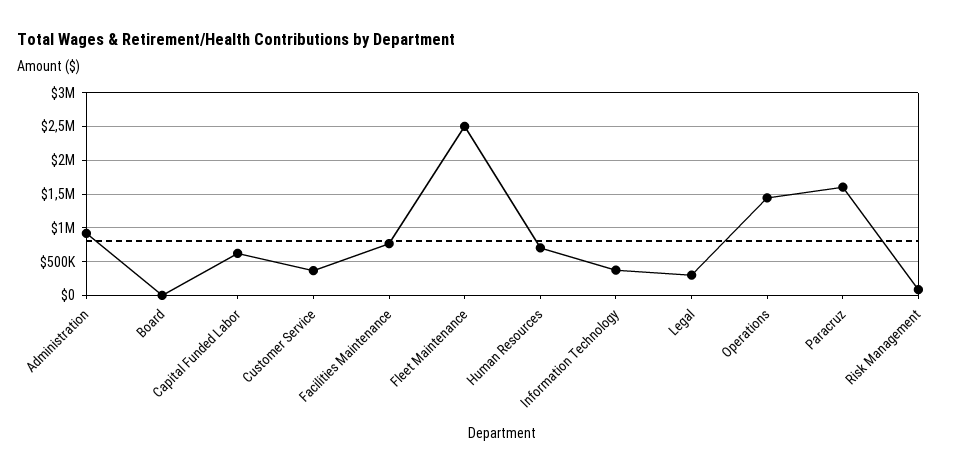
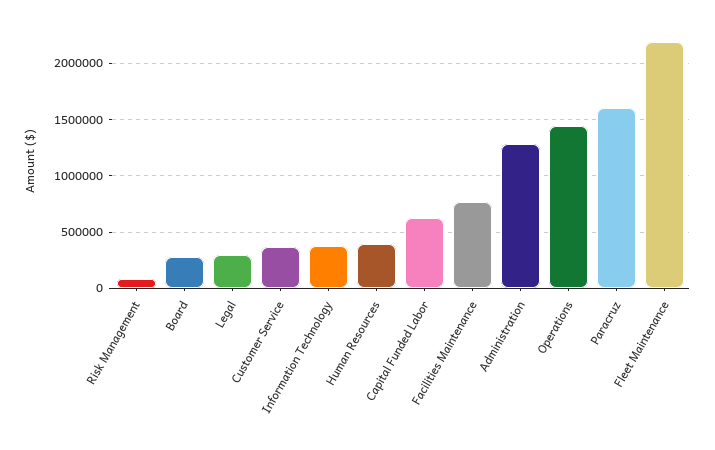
Administration: 900000 -> 1300000
Board: 0 -> 300000
Fleet Maintenance: 2500000 -> 2200000
Human Resources: 700000 -> 400000

